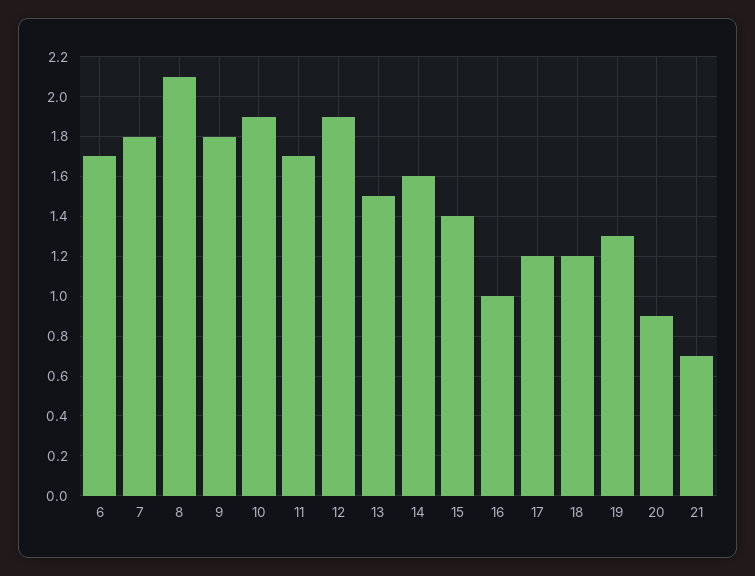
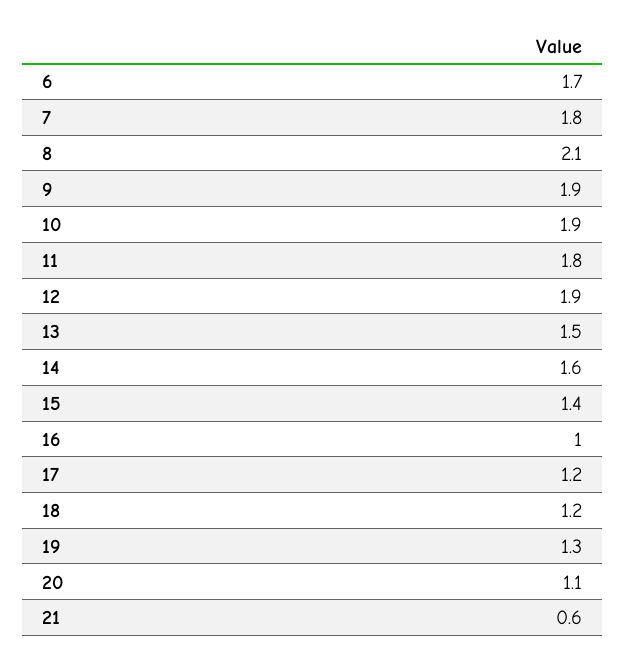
9: 1.8 -> 1.9
11: 1.7 -> 1.8
20: 0.9 -> 1.1
21: 0.7 -> 0.6

